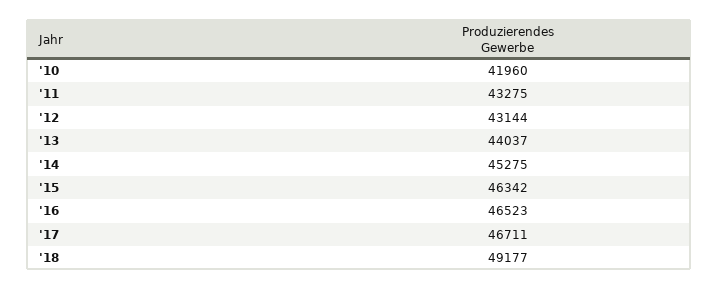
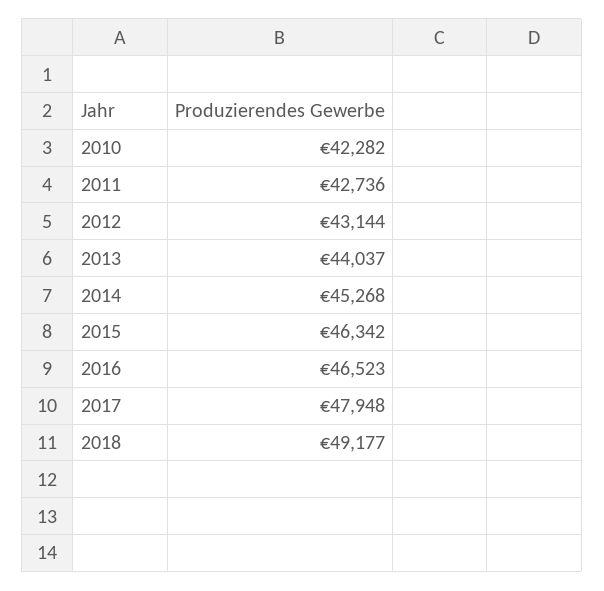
'10: 41960 -> 42282
'11: 43275 -> 42736
'14: 45275 -> 45268
'17: 46711 -> 47948

